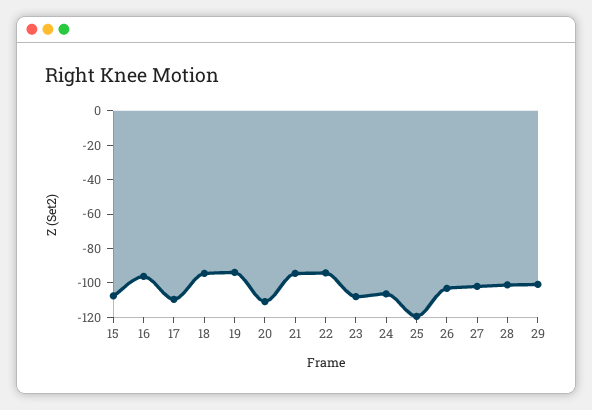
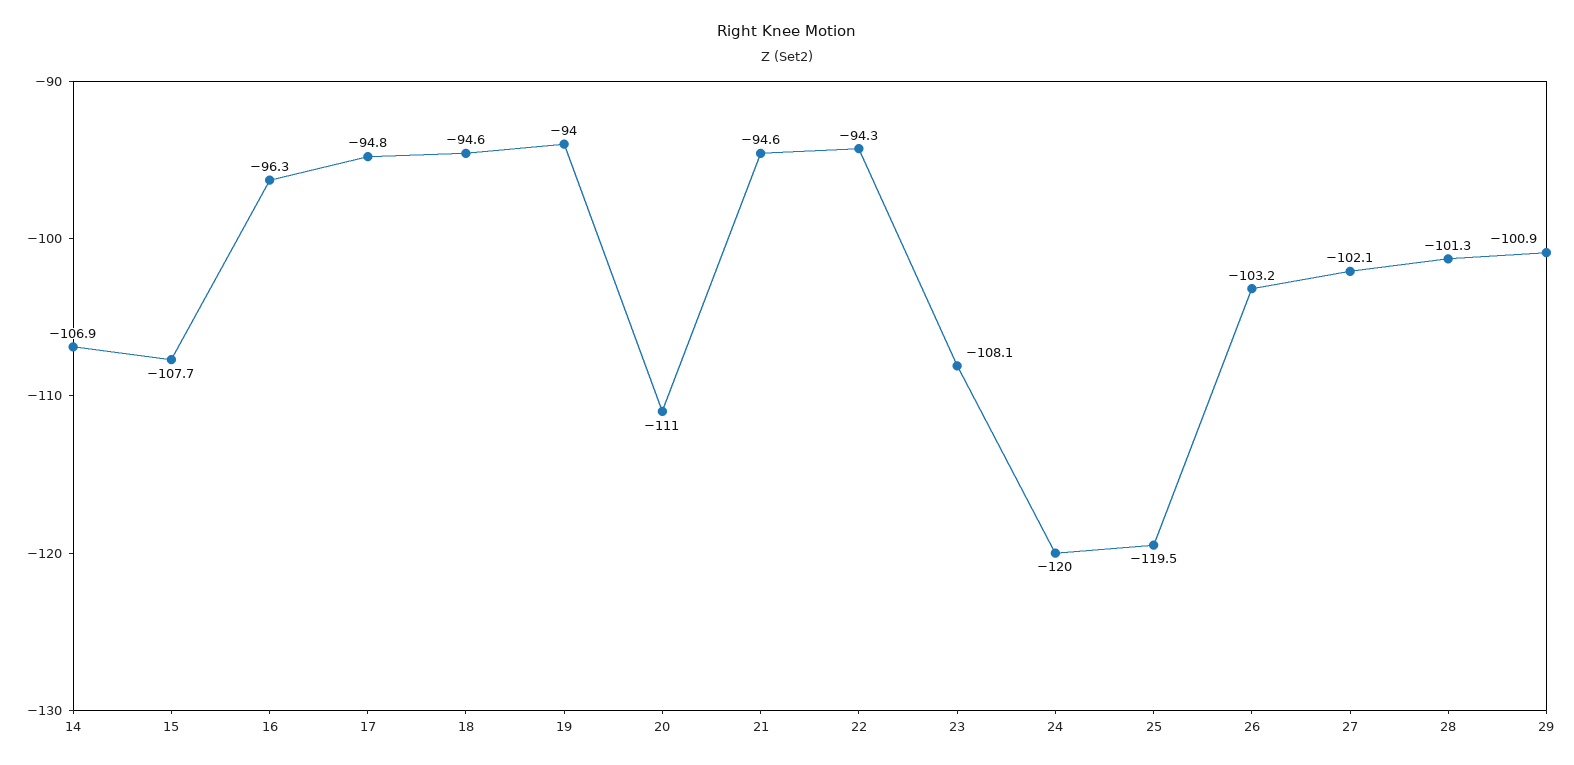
17: -110 -> -94.8
24: -105 -> -120
14: none -> -106.9

